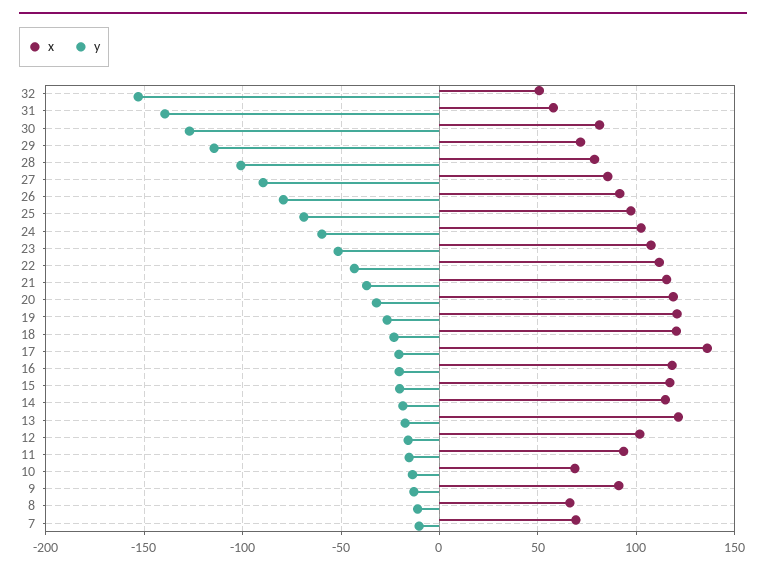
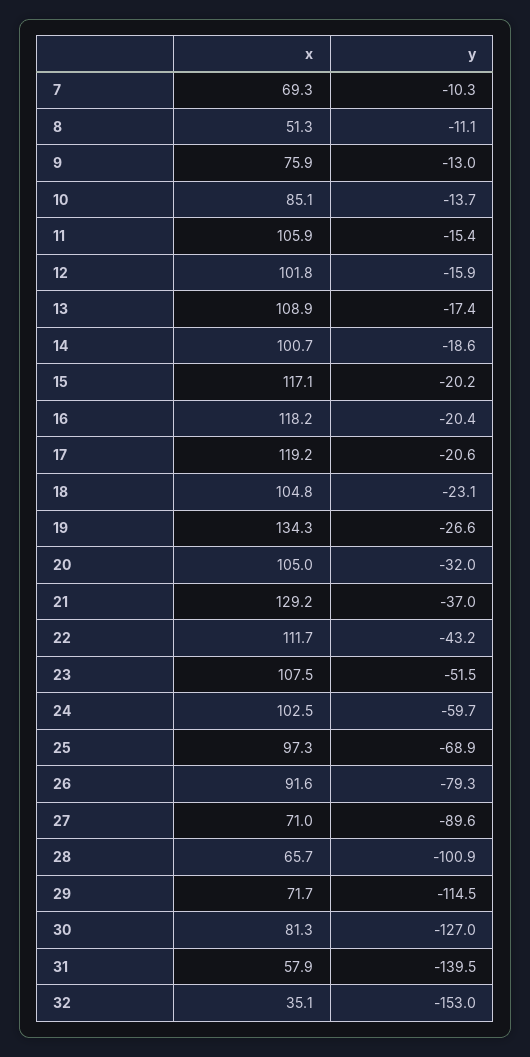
x, 32: 50 -> 35.1
x, 28: 80 -> 65.7
x, 27: 85 -> 71
x, 21: 115 -> 129.2
x, 20: 120 -> 105
x, 19: 120 -> 134.3
x, 18: 120 -> 104.8
x, 17: 135 -> 119.2
x, 14: 115 -> 100.7
x, 13: 120 -> 108.9
x, 11: 95 -> 105.9
x, 10: 70 -> 85.1
x, 9: 90 -> 75.9
x, 8: 65 -> 51.3

